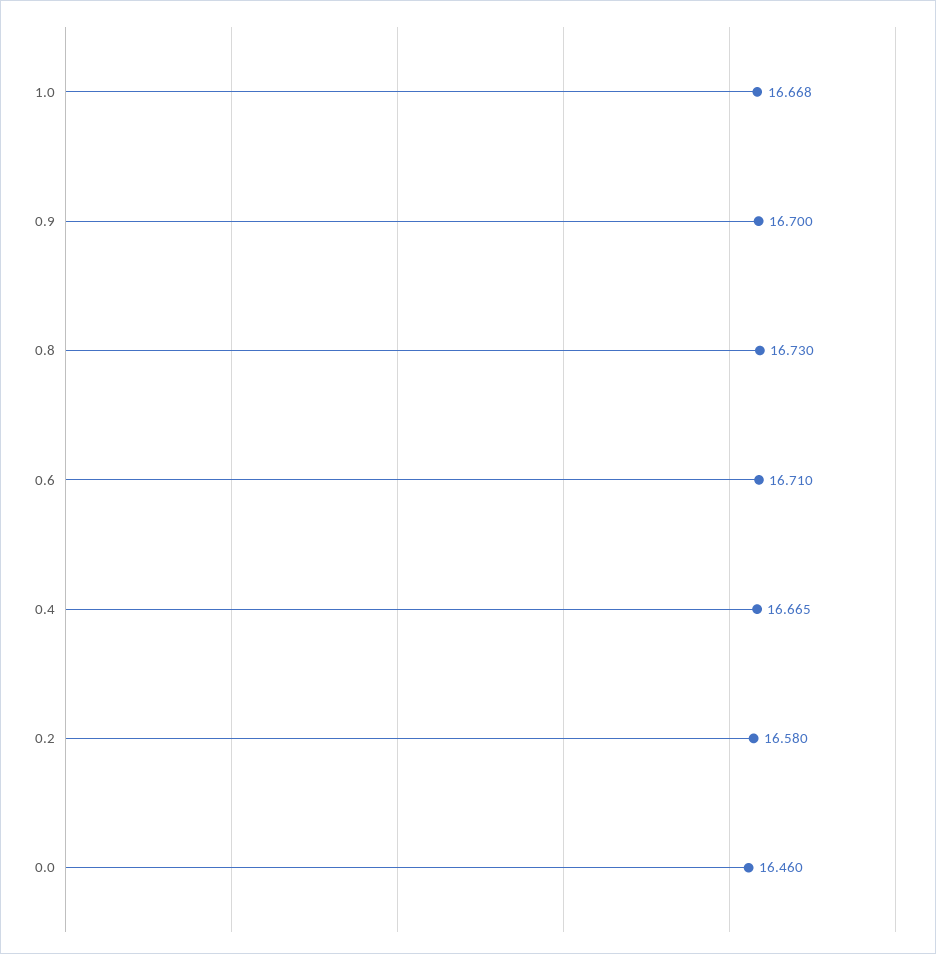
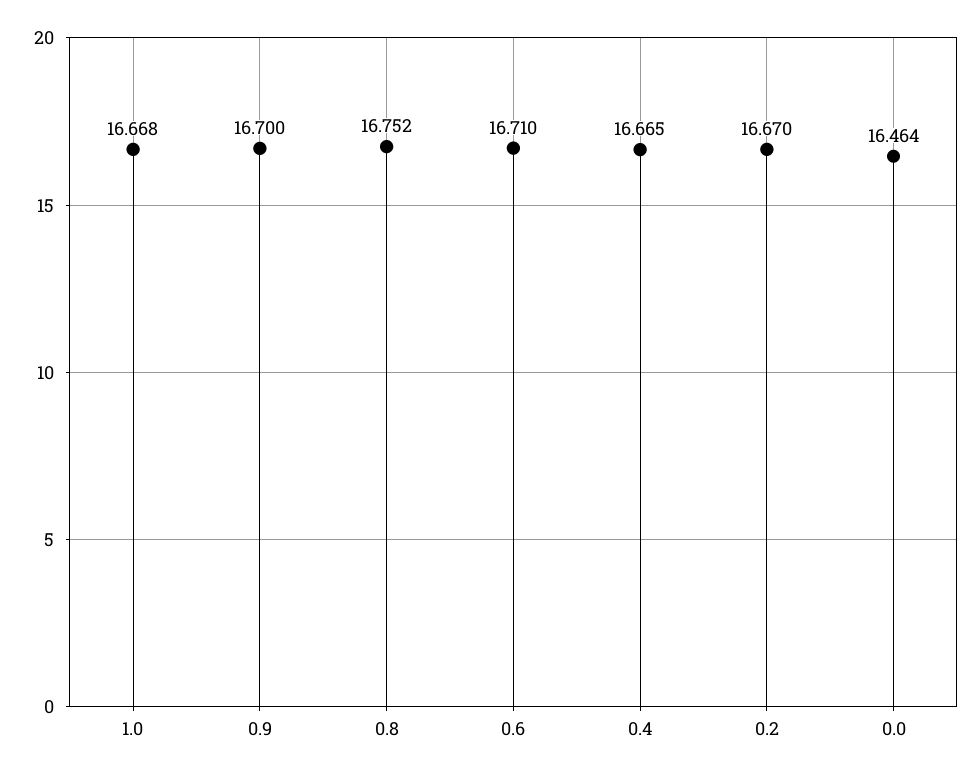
0.8: 16.73 -> 16.752
0.2: 16.58 -> 16.67
0.0: 16.46 -> 16.464

